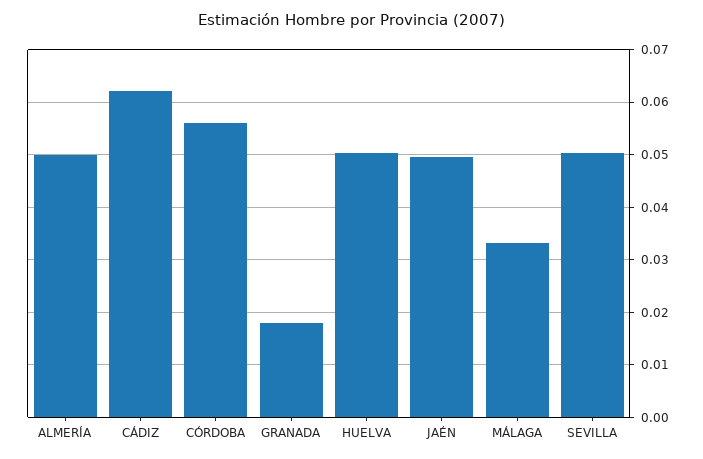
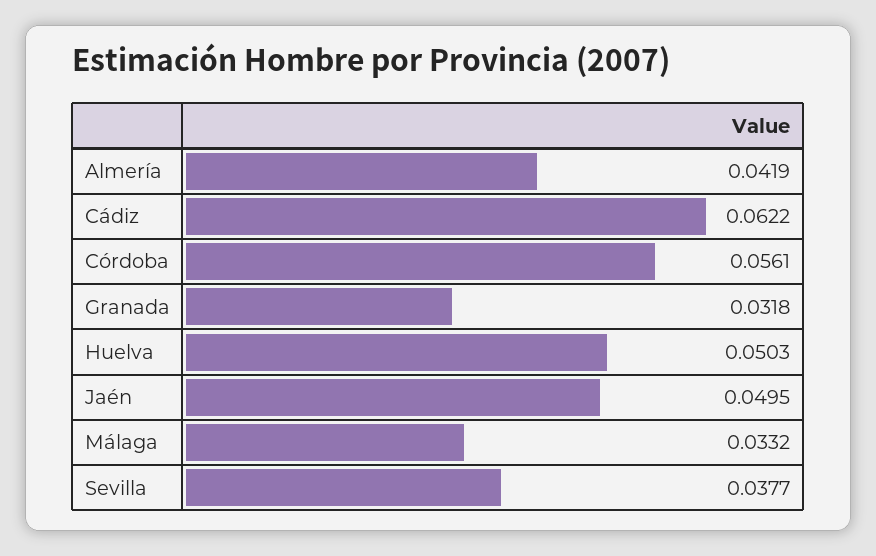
ALMERÍA: 0.05 -> 0.0419
GRANADA: 0.018 -> 0.0318
SEVILLA: 0.05 -> 0.0377

